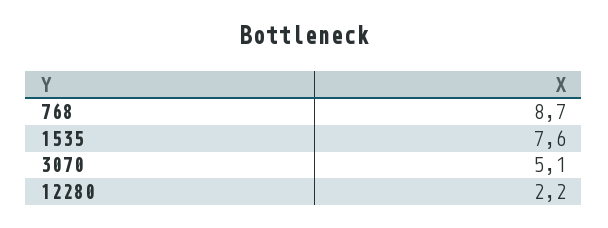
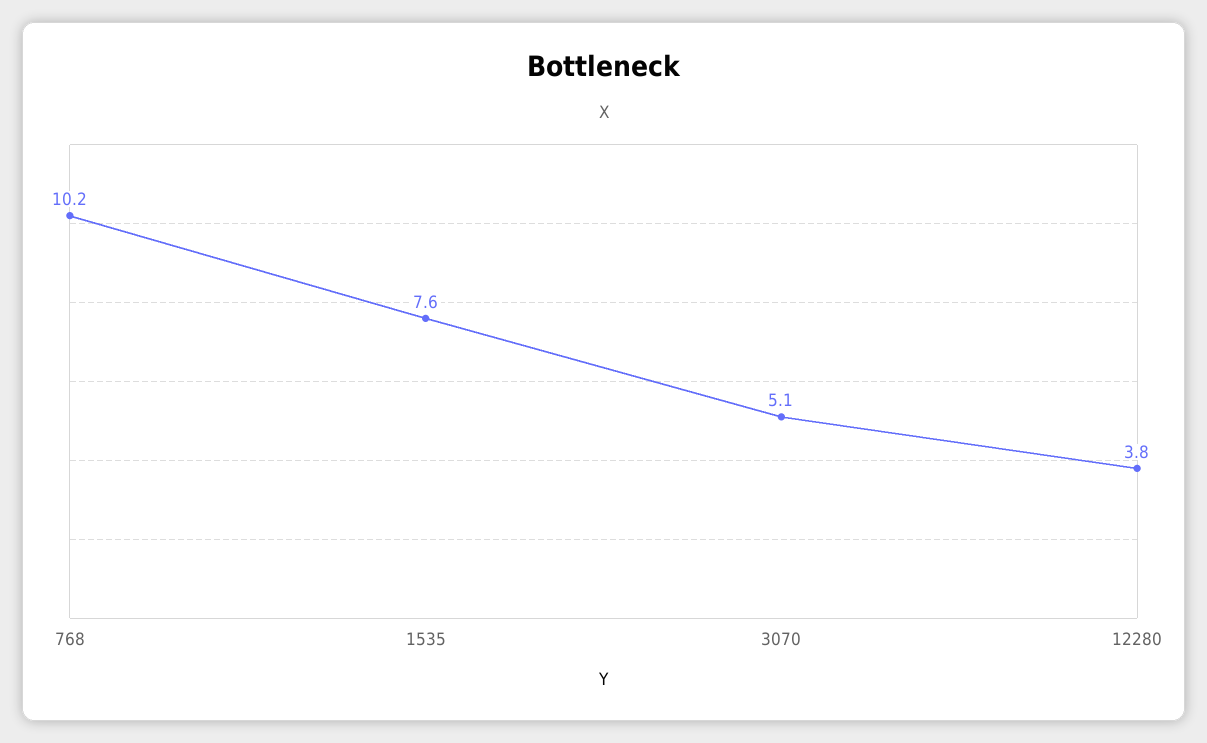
768: 8.7 -> 10.2
12280: 2.2 -> 3.8

